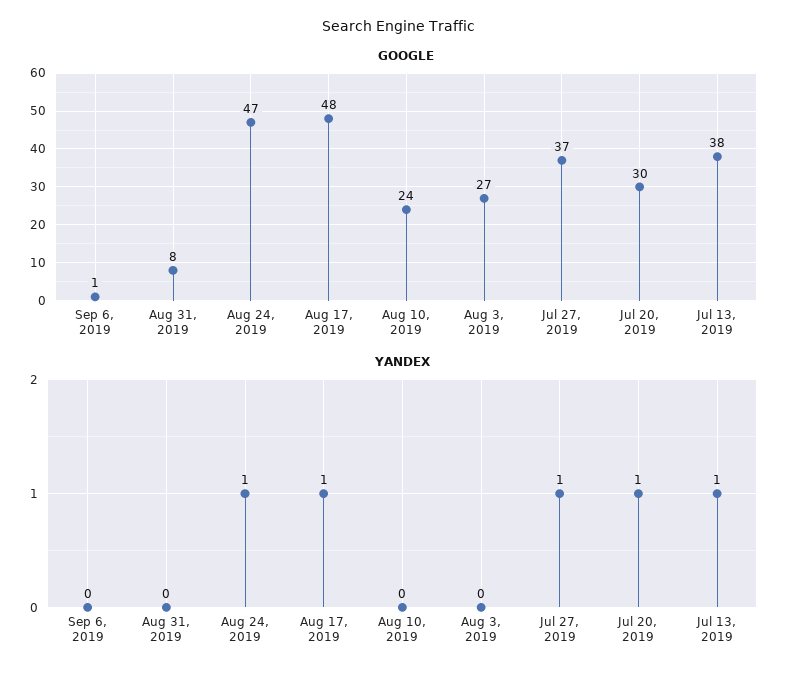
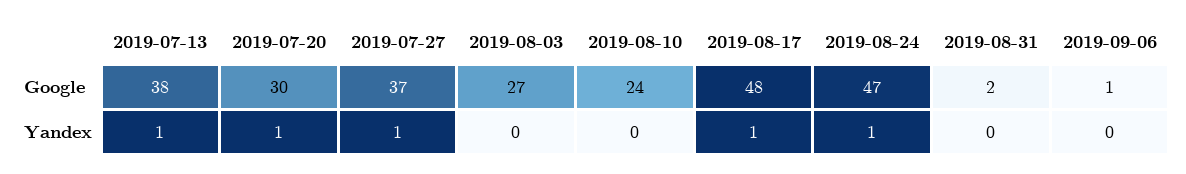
GOOGLE, Aug 31, 2019: 8 -> 2

